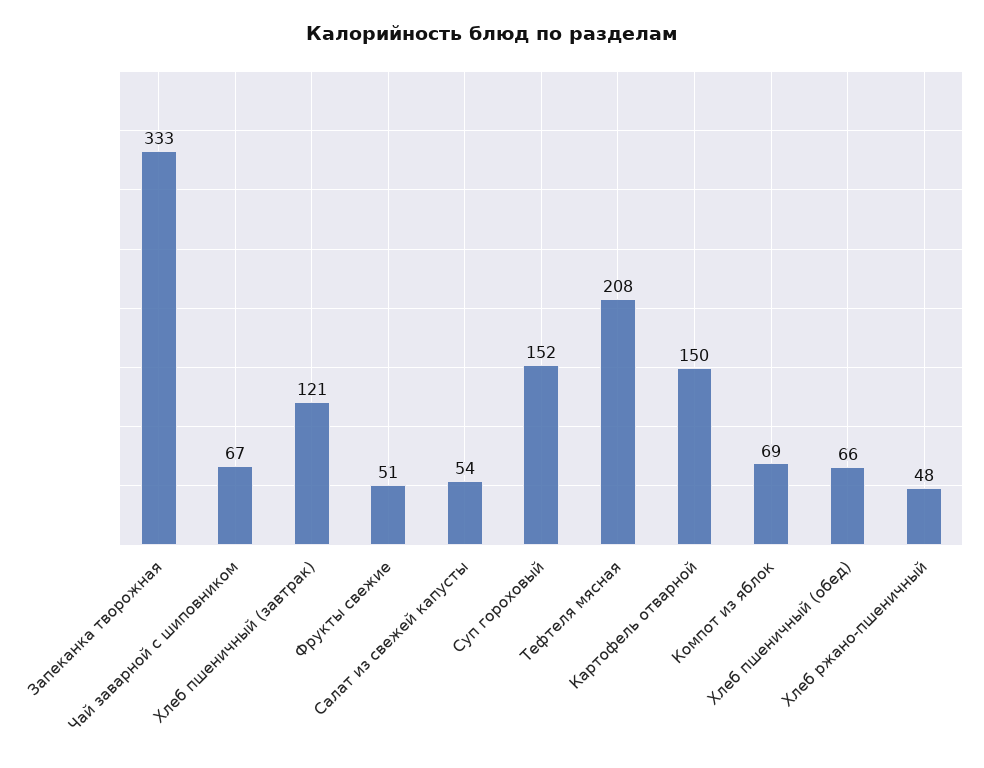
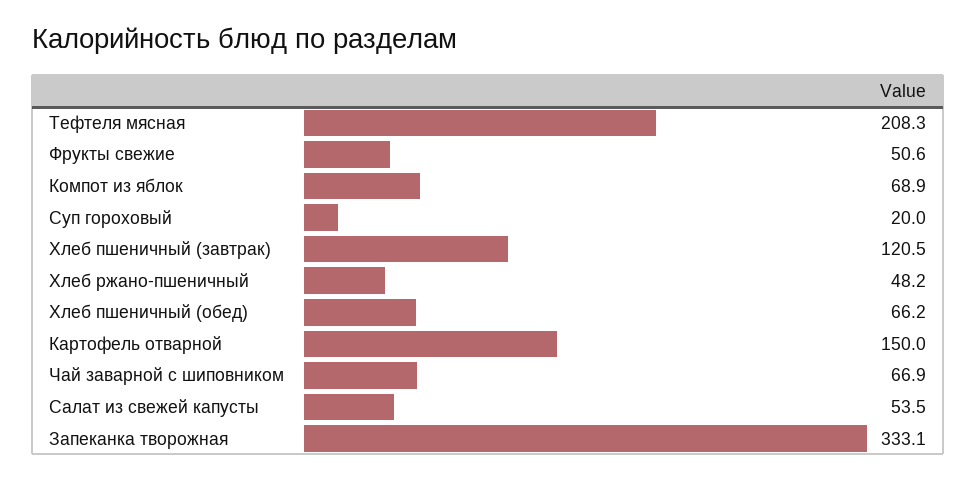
Суп гороховый: 152 -> 20

